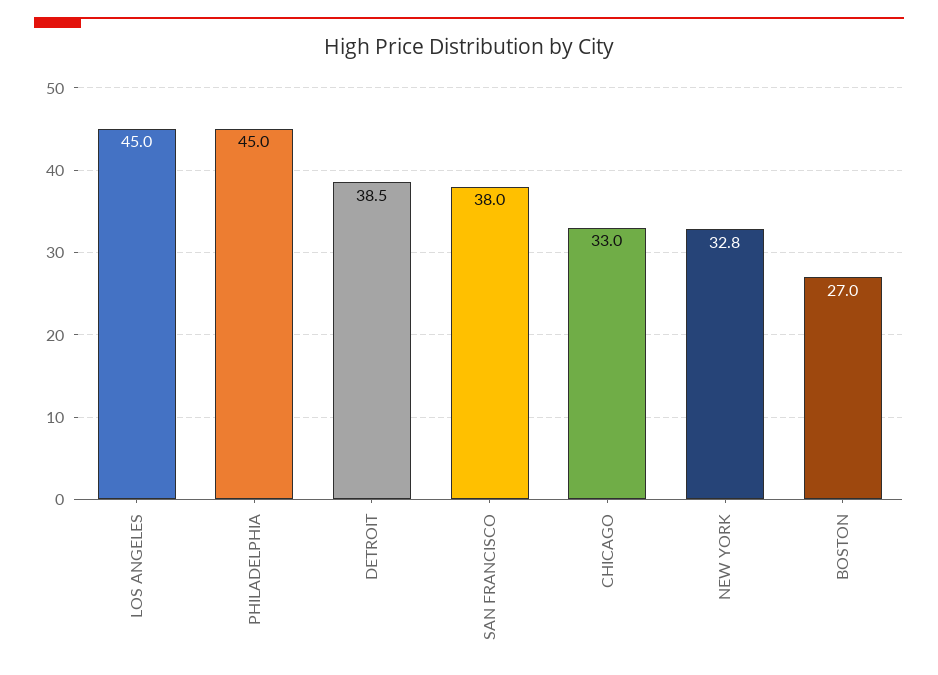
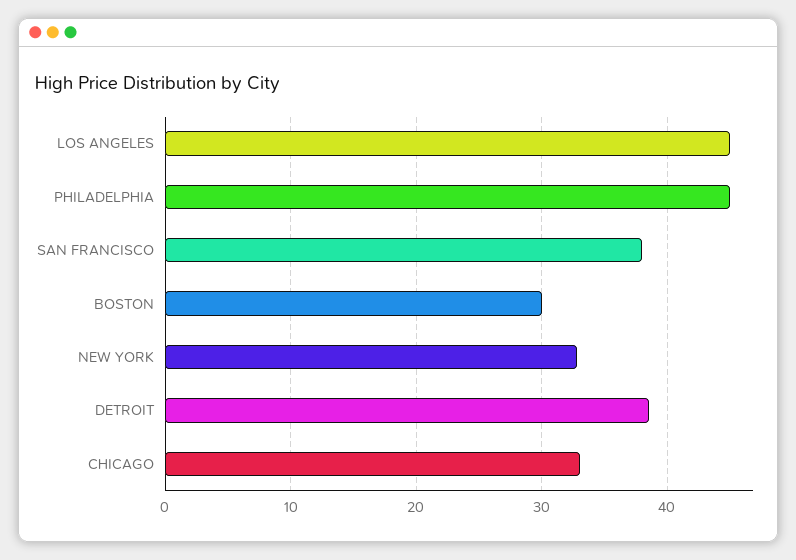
BOSTON: 27 -> 30

